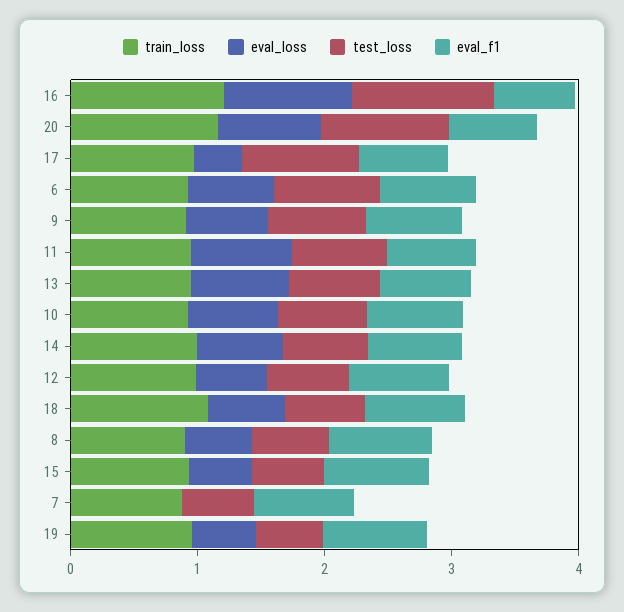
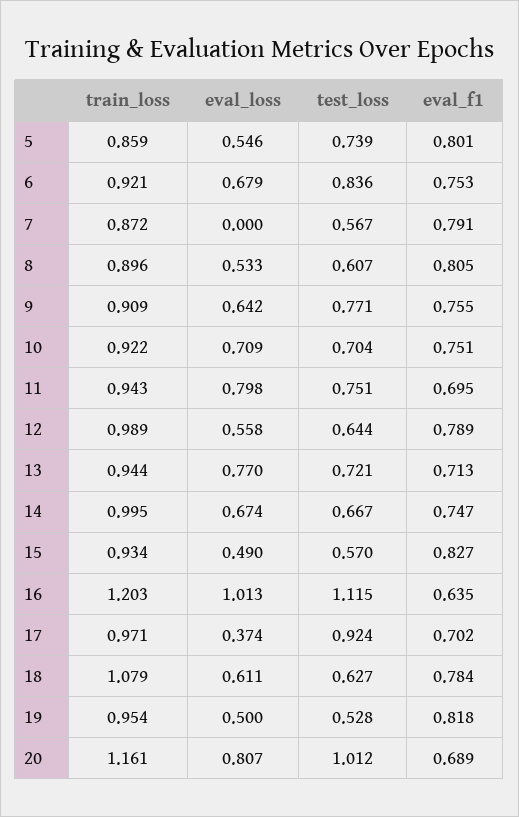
train_loss, 5: none -> 0.859
eval_loss, 5: none -> 0.546
test_loss, 5: none -> 0.739
eval_f1, 5: none -> 0.801

